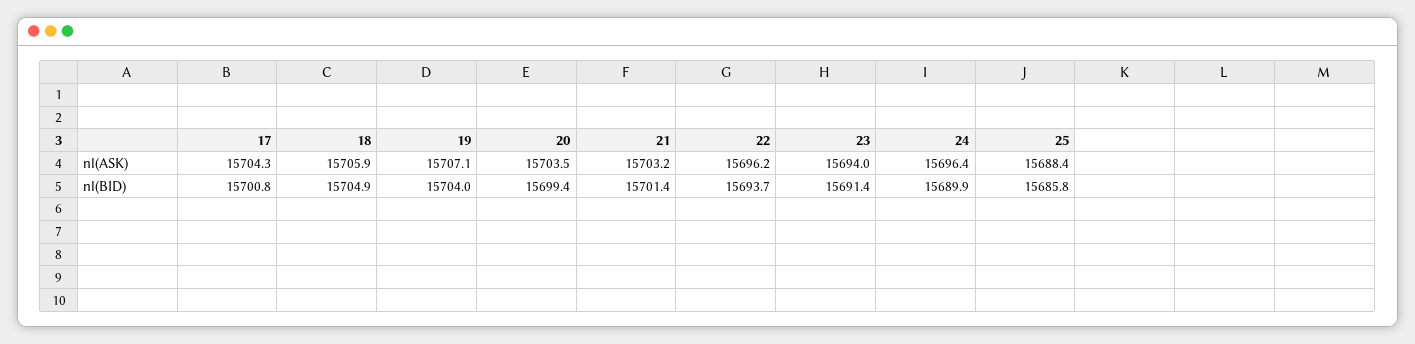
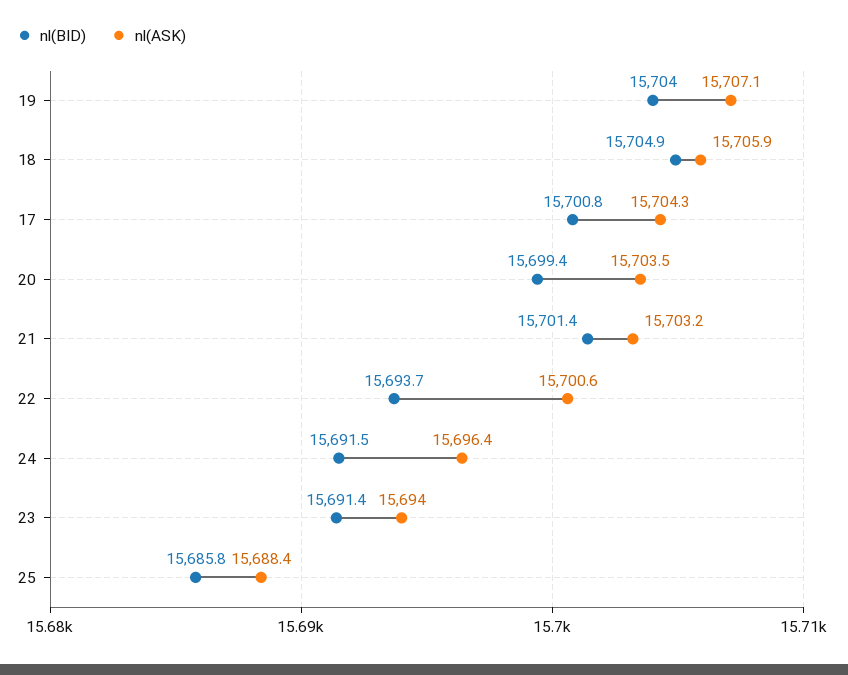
nl(ASK), 22: 15696.2 -> 15700.6
nl(BID), 24: 15689.9 -> 15691.5

